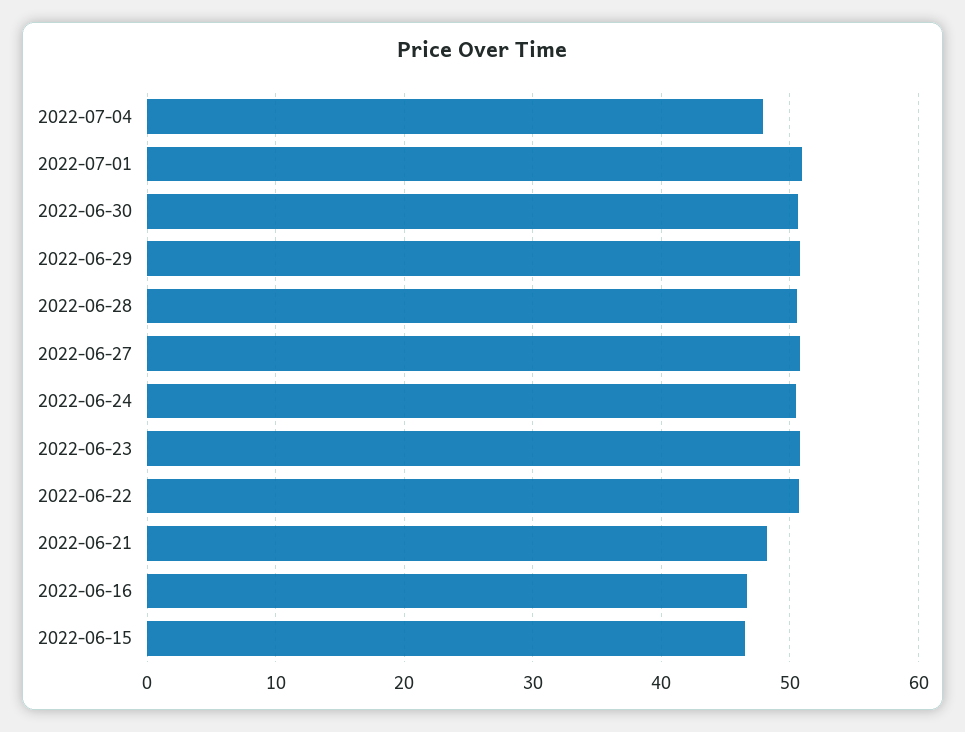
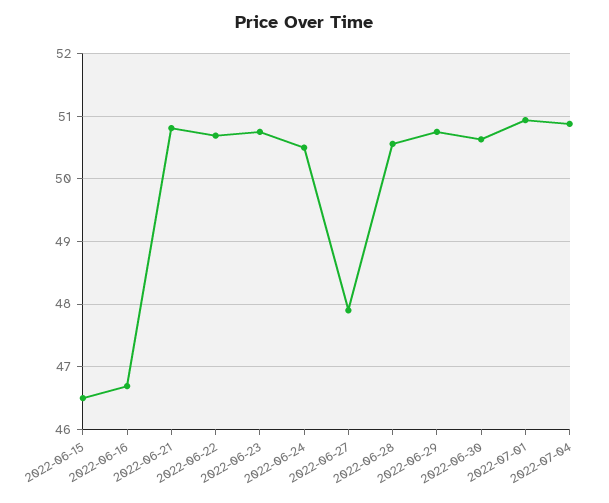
2022-07-04: 48 -> 50.9
2022-06-27: 51 -> 47.9
2022-06-21: 48 -> 50.8

